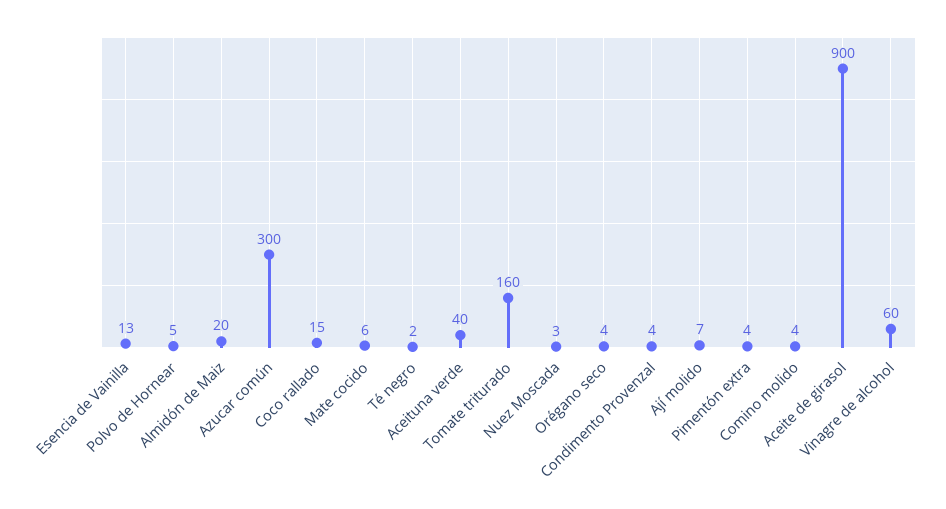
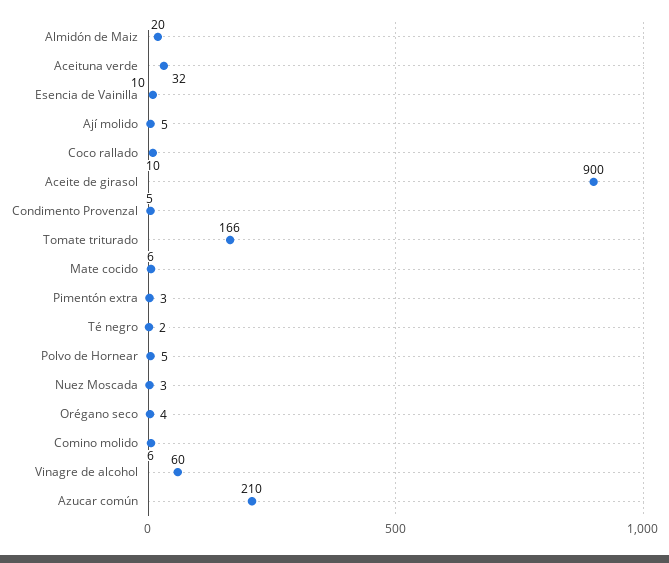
Esencia de Vainilla: 13 -> 10
Azucar común: 300 -> 210
Coco rallado: 15 -> 10
Aceituna verde: 40 -> 32
Tomate triturado: 160 -> 166
Condimento Provenzal: 4 -> 5
Ají molido: 7 -> 5
Pimentón extra: 4 -> 3
Comino molido: 4 -> 6

